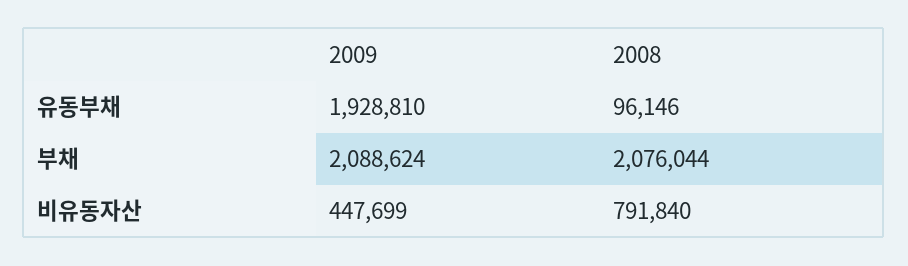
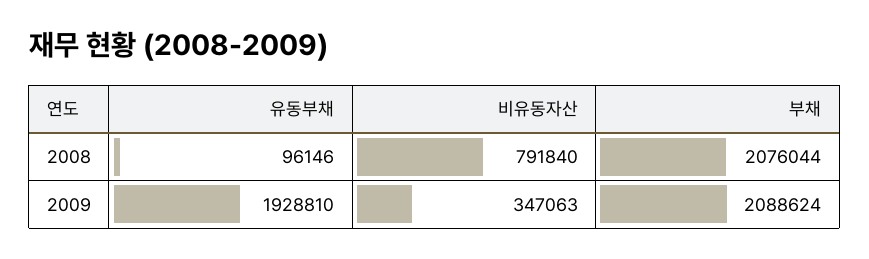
2009, 비유동자산: 447699 -> 347063

